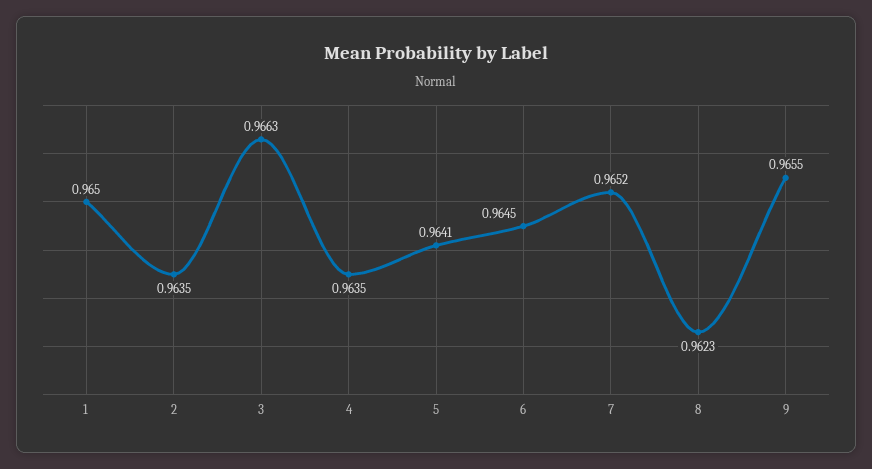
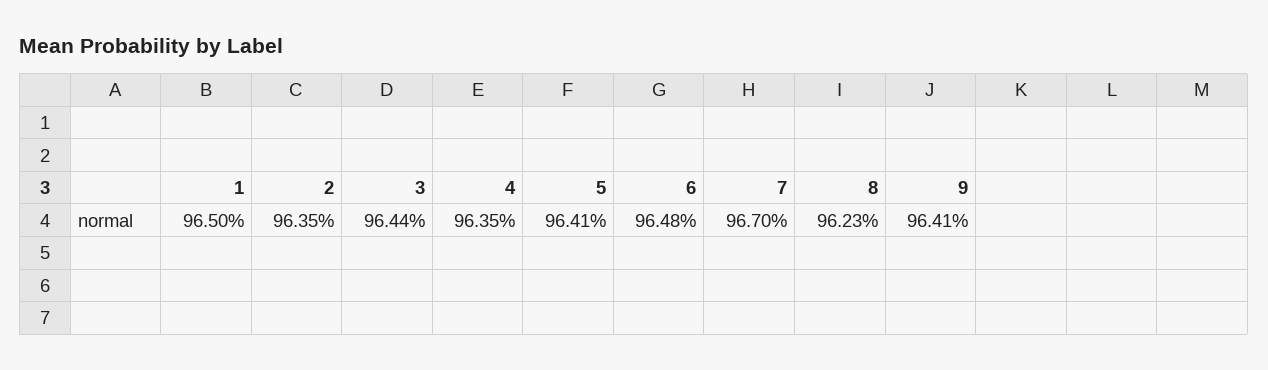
3: 0.9663 -> 0.9644
6: 0.9645 -> 0.9648
7: 0.9652 -> 0.967
9: 0.9655 -> 0.9641

